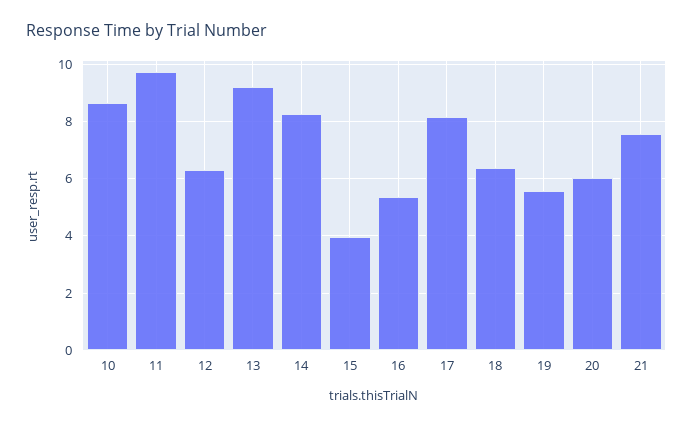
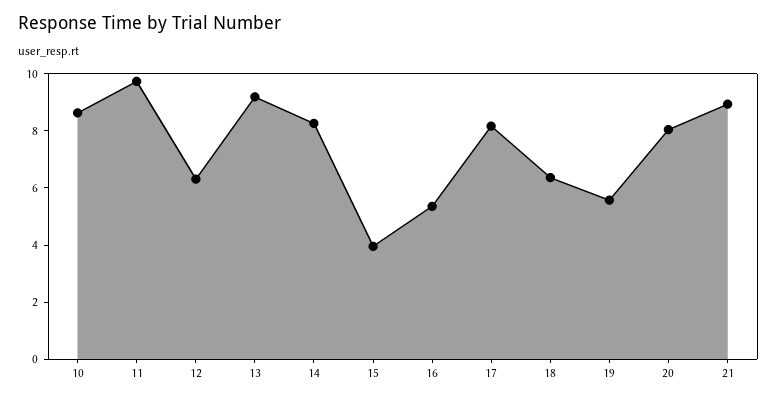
20: 6 -> 8
21: 7.5 -> 9

